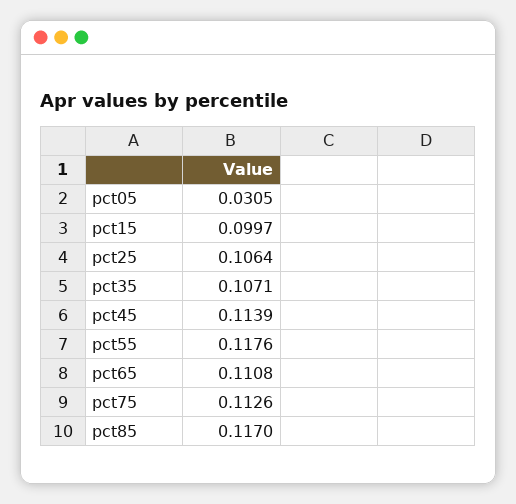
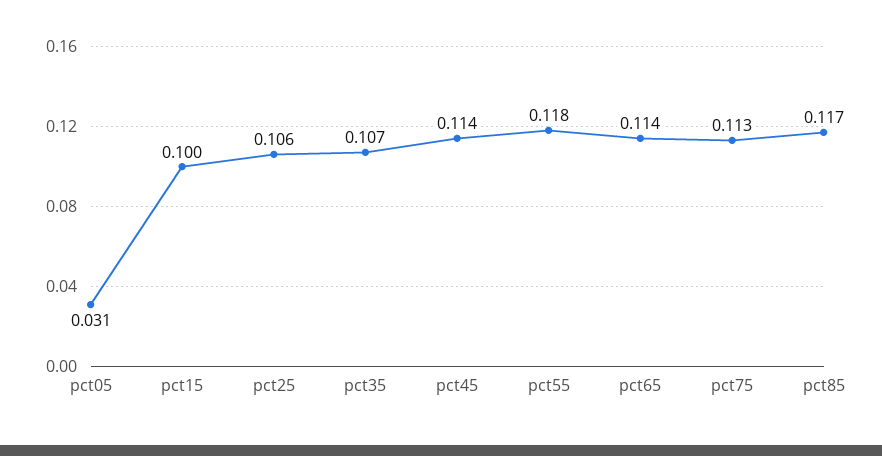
pct65: 0.1108 -> 0.114

